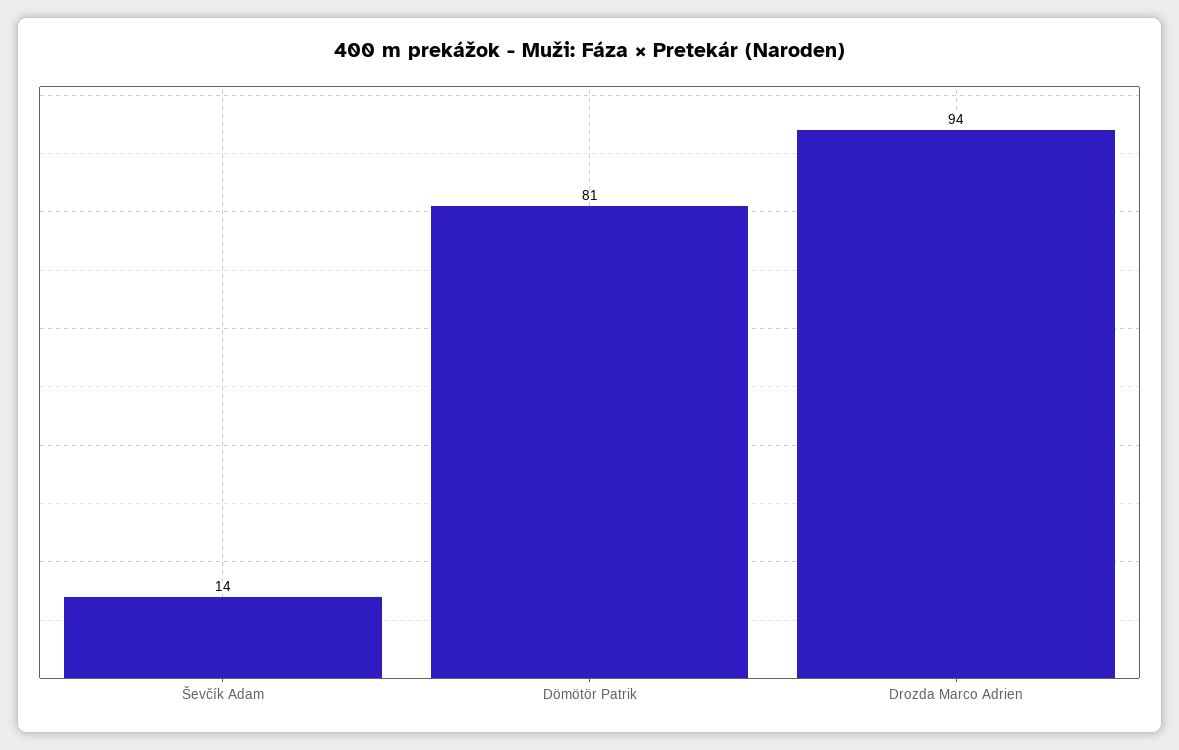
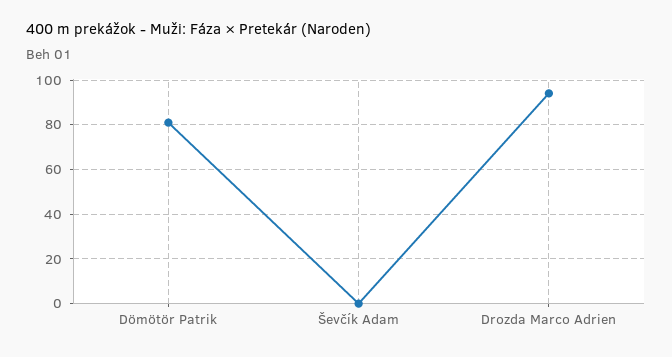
Ševčík Adam: 14 -> 0

